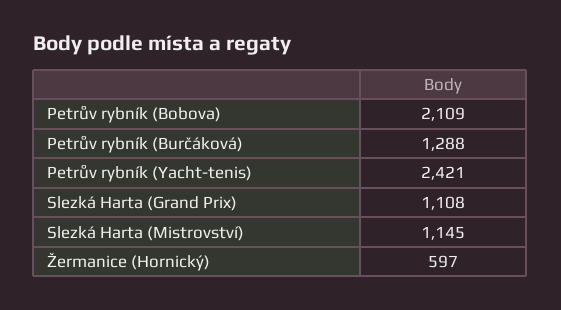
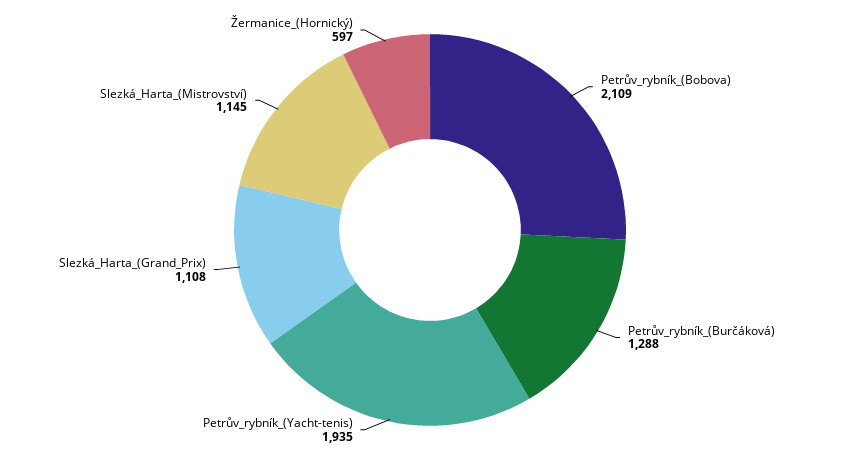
Petrův rybník (Yacht-tenis): 2421 -> 1935

